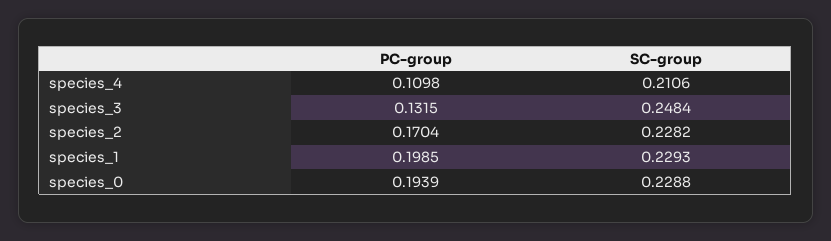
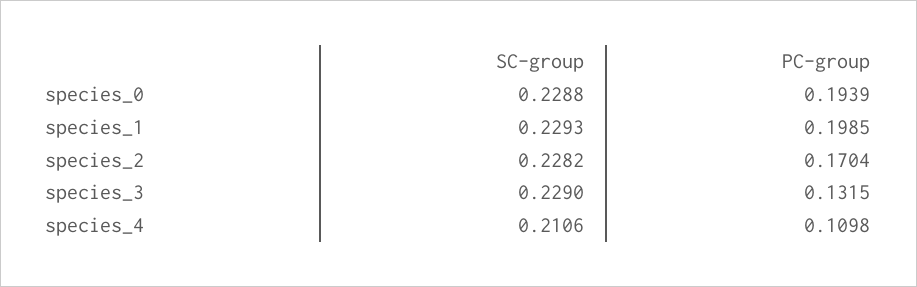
SC-group, species_3: 0.2484 -> 0.229

